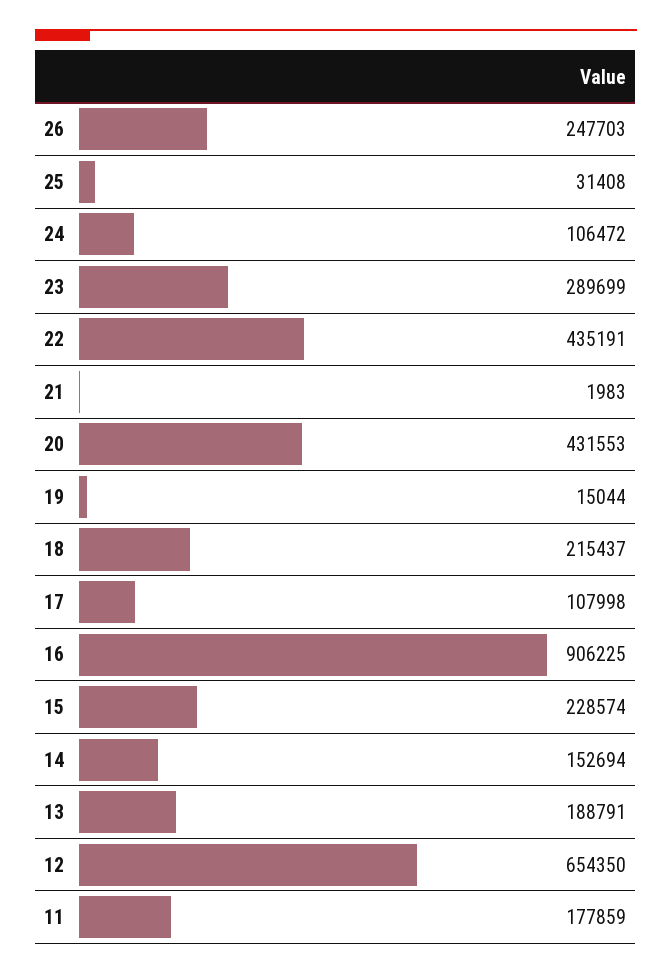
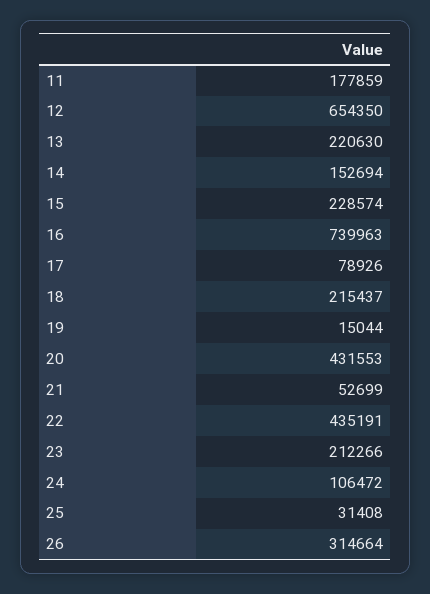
26: 247703 -> 314664
23: 289699 -> 212266
21: 1983 -> 52699
17: 107998 -> 78926
16: 906225 -> 739963
13: 188791 -> 220630

